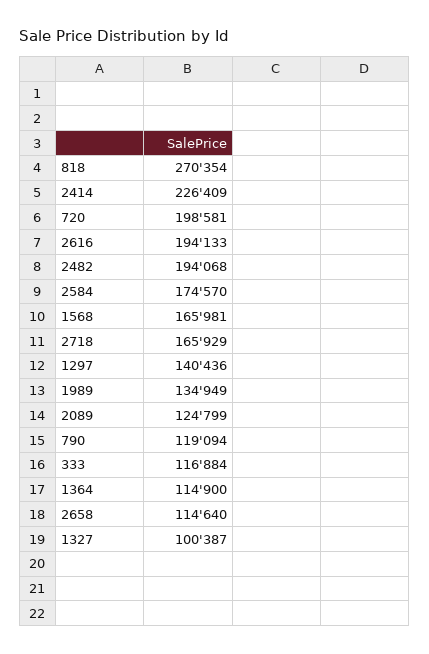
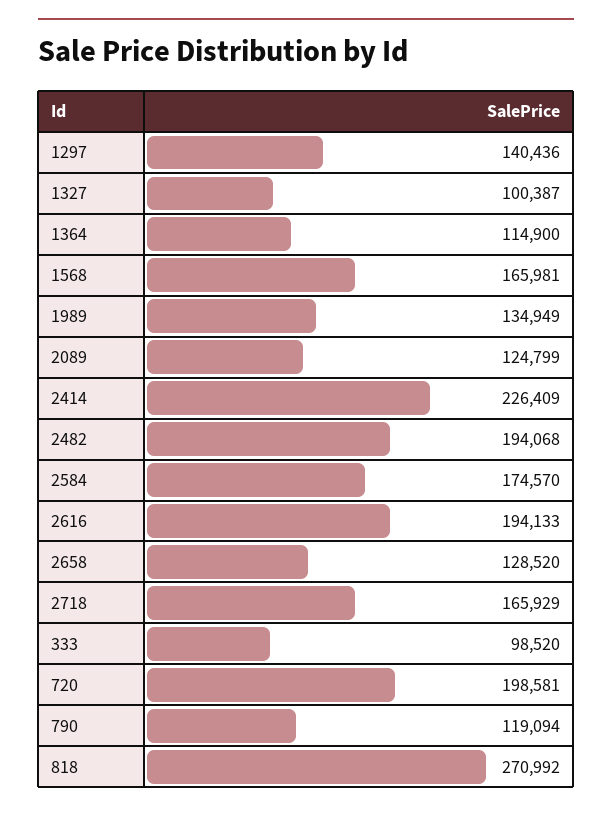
818: 270354 -> 270992
333: 116884 -> 98520
2658: 114640 -> 128520

